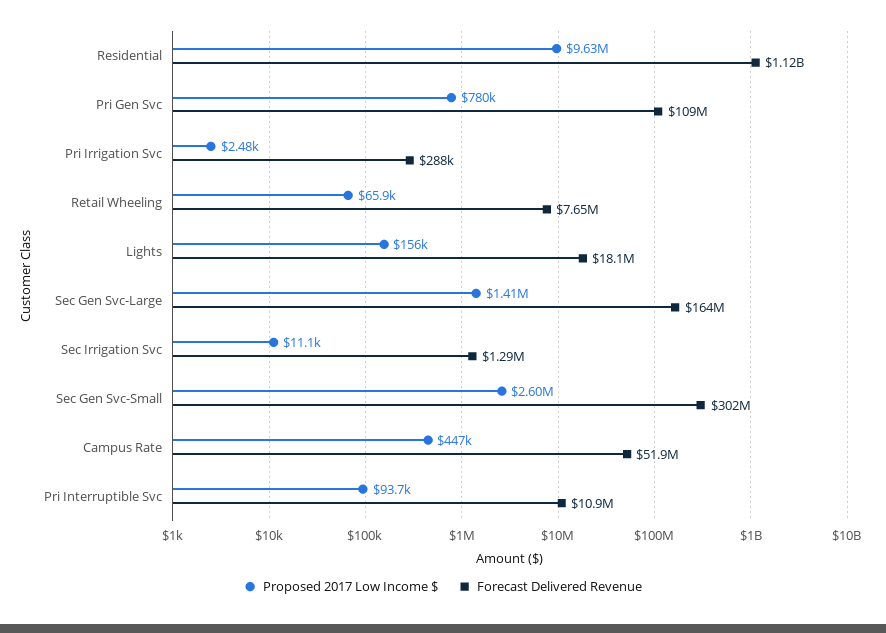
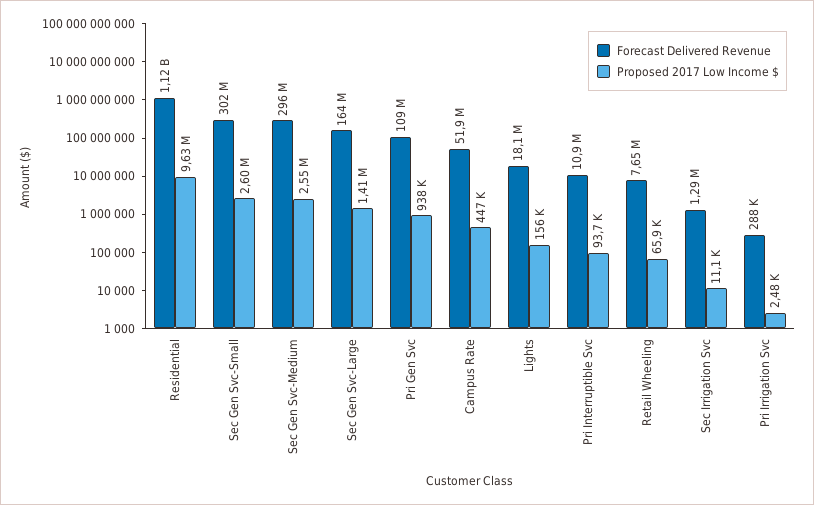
Proposed 2017 Low Income $, Pri Gen Svc: 780000 -> 938000
Forecast Delivered Revenue, Sec Gen Svc-Medium: none -> 296000000
Proposed 2017 Low Income $, Sec Gen Svc-Medium: none -> 2550000

